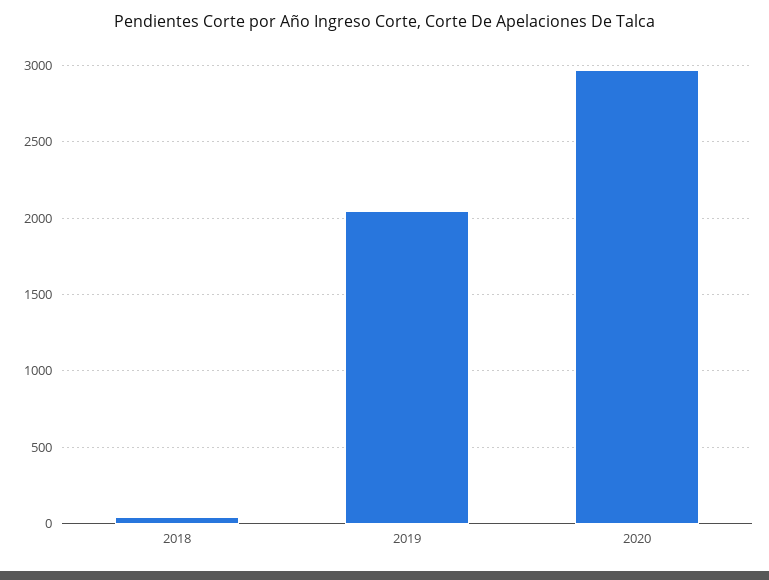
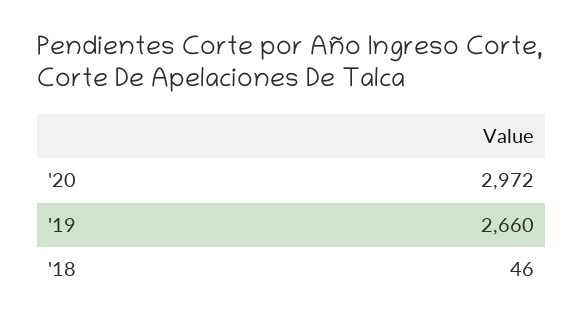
2019: 2050 -> 2660

